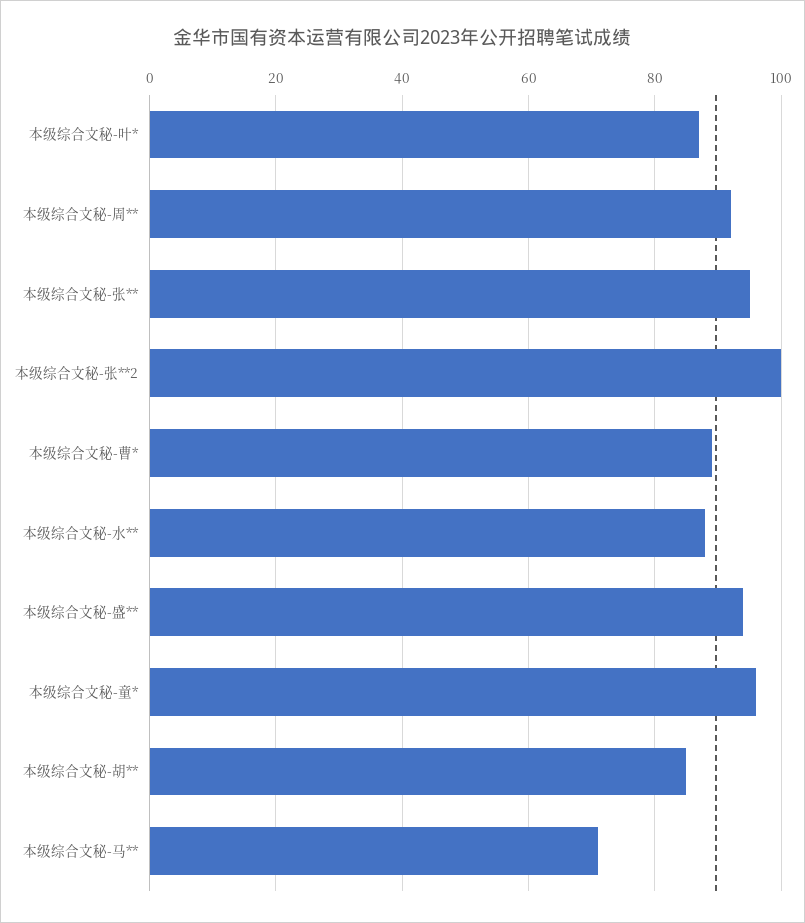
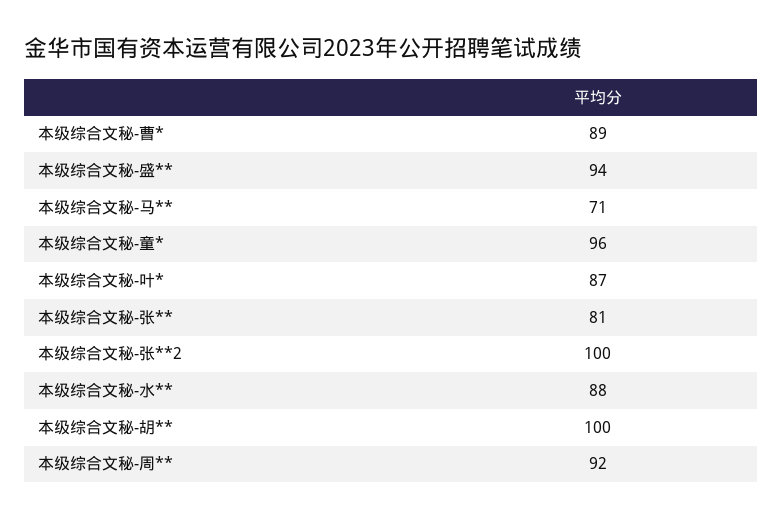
本级综合文秘-张**: 95 -> 81
本级综合文秘-胡**: 85 -> 100

